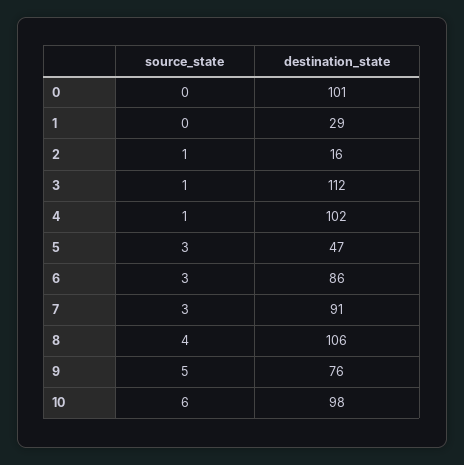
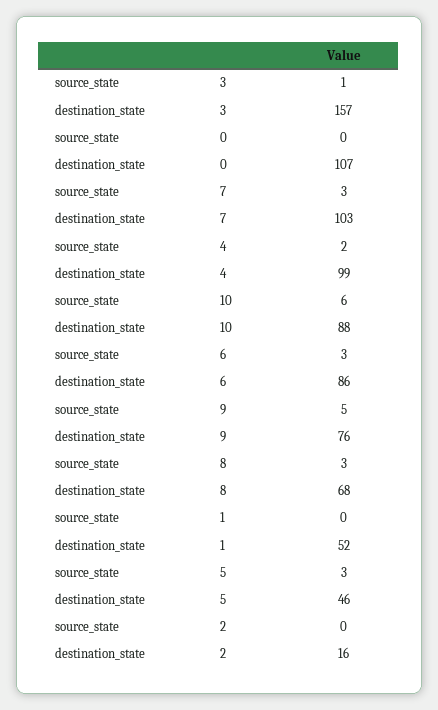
destination_state, 0: 101 -> 107
destination_state, 1: 29 -> 52
source_state, 2: 1 -> 0
destination_state, 3: 112 -> 157
source_state, 4: 1 -> 2
destination_state, 4: 102 -> 99
destination_state, 5: 47 -> 46
destination_state, 7: 91 -> 103
source_state, 8: 4 -> 3
destination_state, 8: 106 -> 68
destination_state, 10: 98 -> 88

